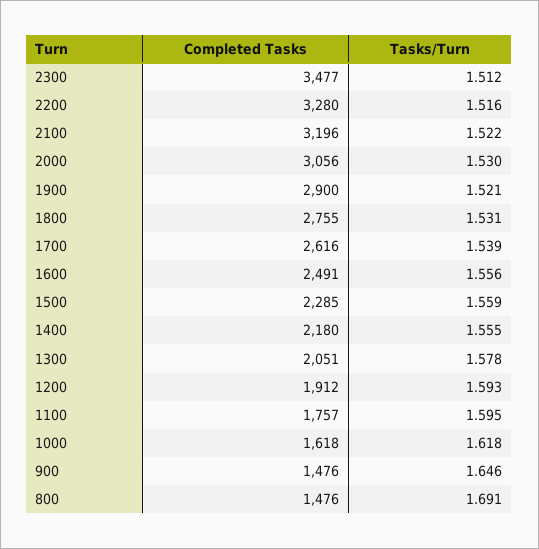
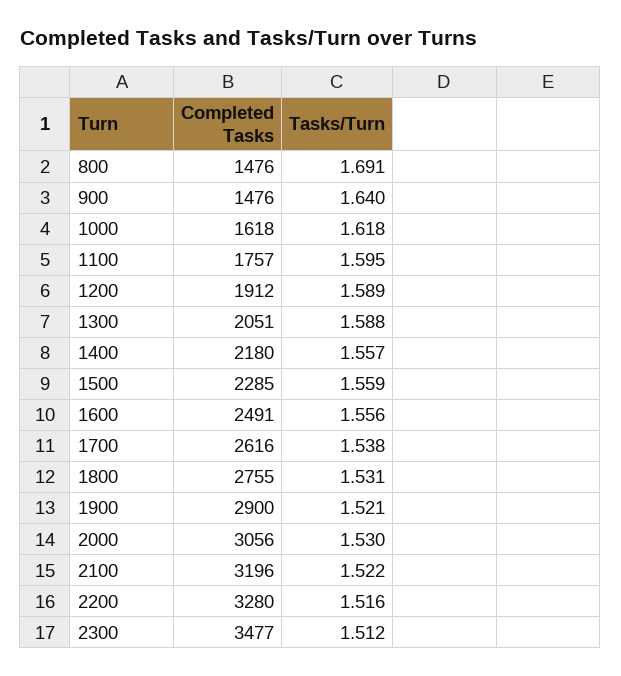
Tasks/Turn, 1700: 1.539 -> 1.538
Tasks/Turn, 1400: 1.555 -> 1.557
Tasks/Turn, 1300: 1.578 -> 1.588
Tasks/Turn, 1200: 1.593 -> 1.589
Tasks/Turn, 900: 1.646 -> 1.64

